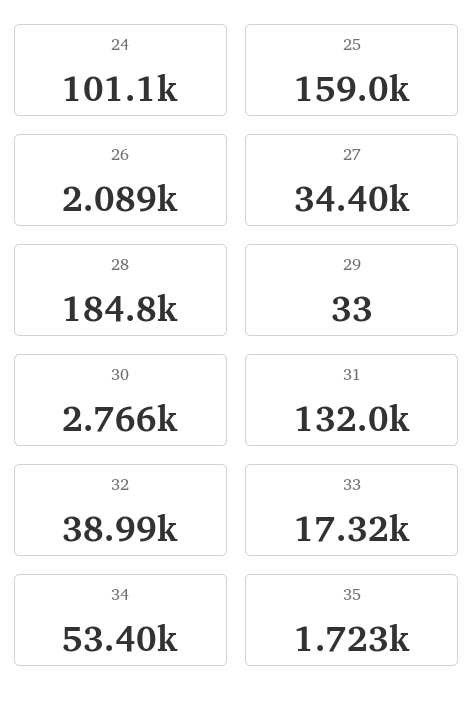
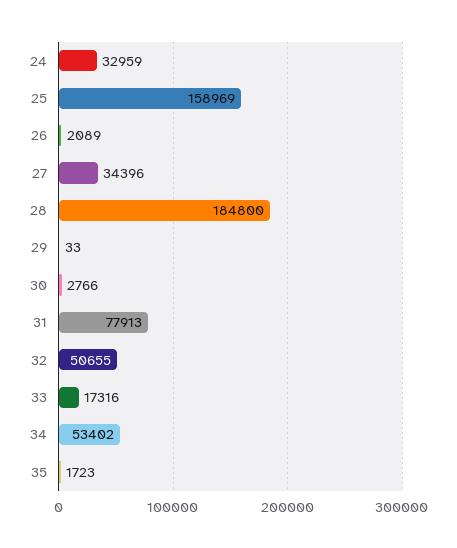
24: 101100 -> 32959
31: 132000 -> 77913
32: 38990 -> 50655

